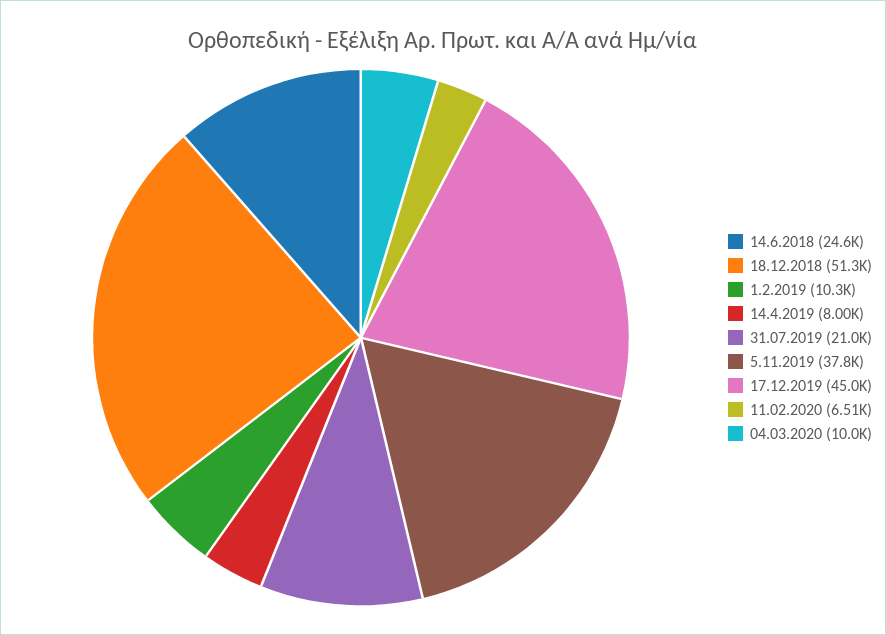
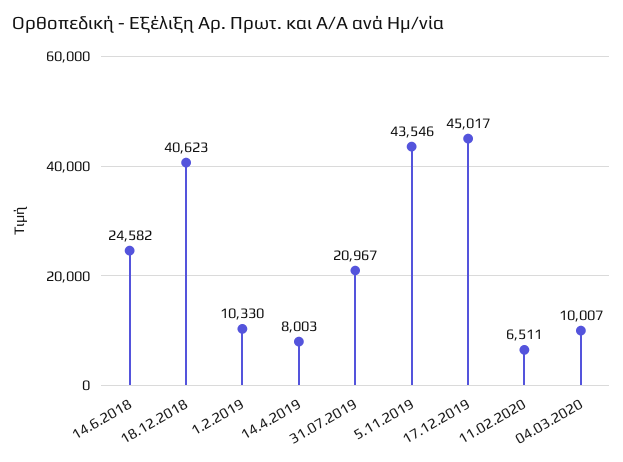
18.12.2018: 51300 -> 40623
5.11.2019: 37800 -> 43546

